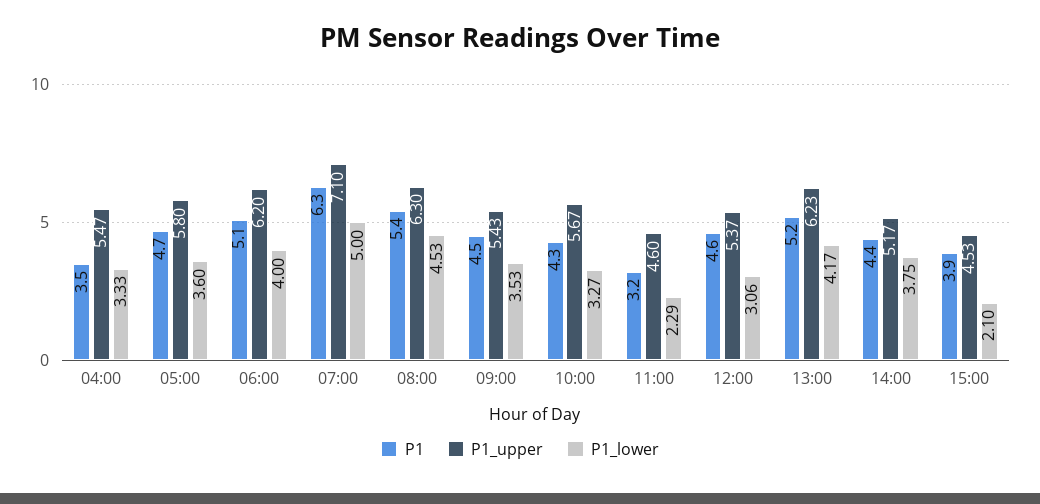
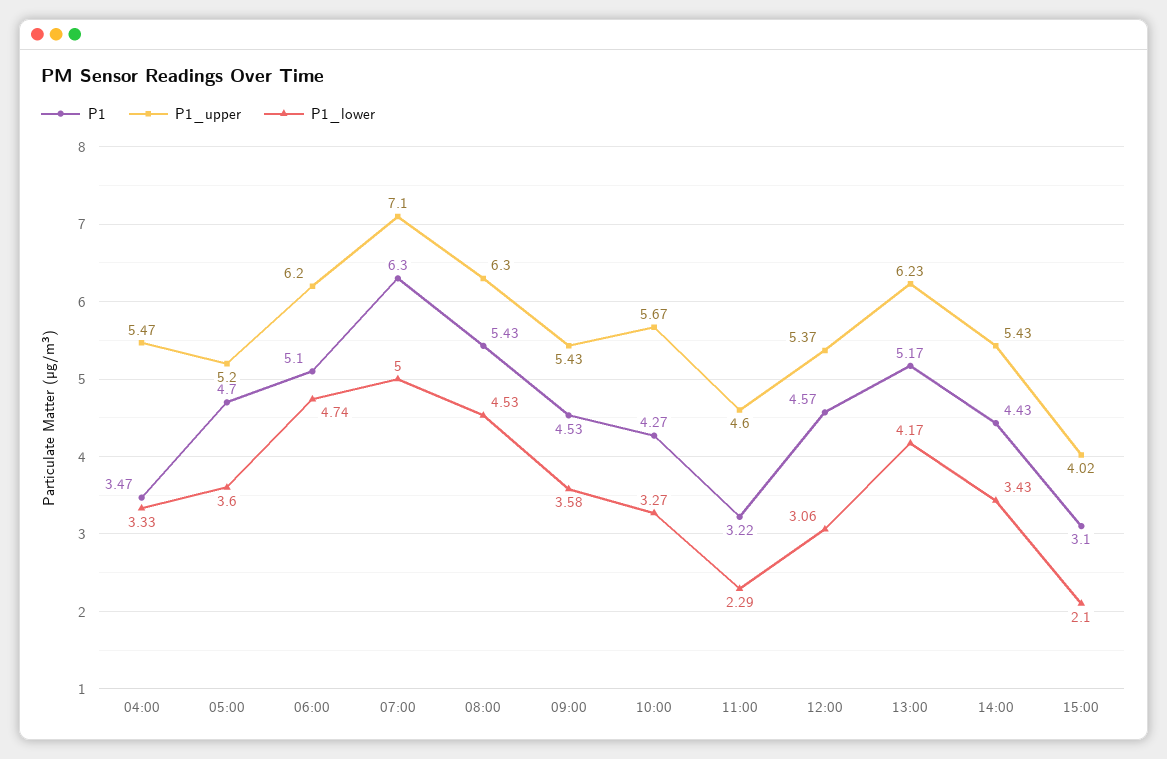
P1_upper, 05:00: 5.8 -> 5.2
P1_lower, 06:00: 4 -> 4.74
P1_lower, 09:00: 3.53 -> 3.58
P1_upper, 14:00: 5.17 -> 5.43
P1_lower, 14:00: 3.75 -> 3.43
P1, 15:00: 3.9 -> 3.1
P1_upper, 15:00: 4.53 -> 4.02

